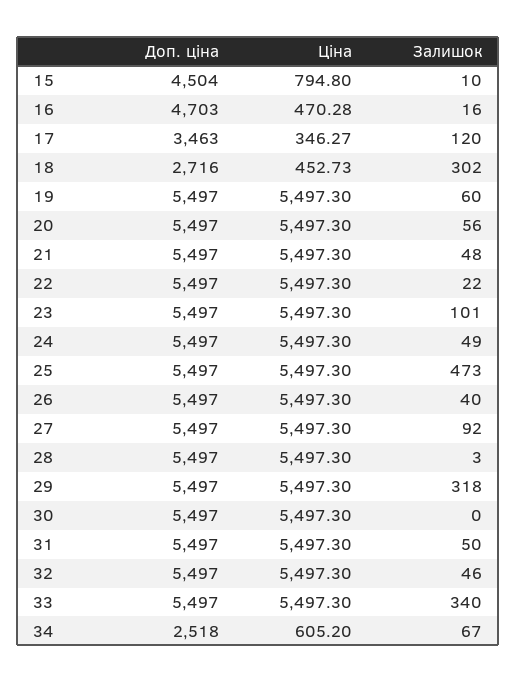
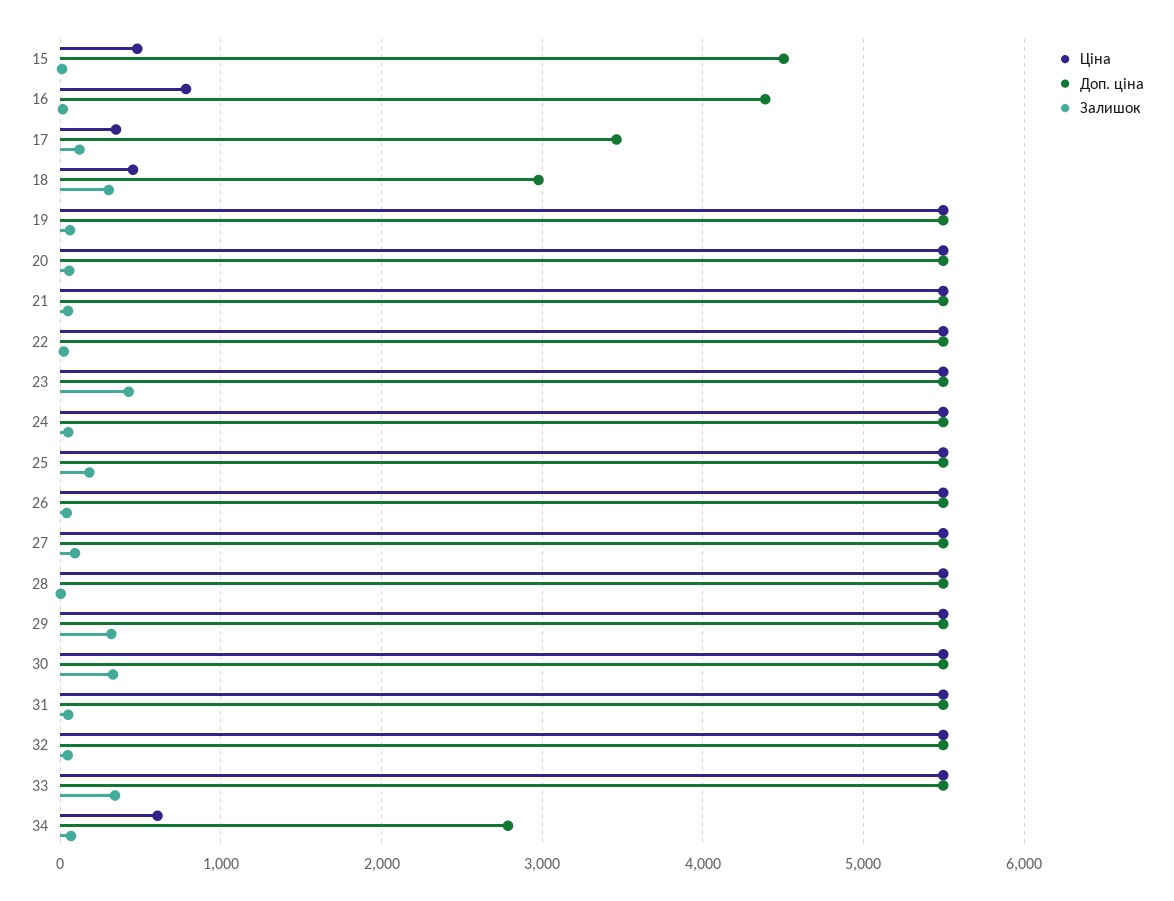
Ціна, 15: 794.8 -> 500
Доп. ціна, 16: 4703 -> 4400
Ціна, 16: 470.28 -> 800
Доп. ціна, 18: 2716 -> 3000
Залишок, 23: 101 -> 400
Залишок, 25: 473 -> 200
Залишок, 30: 0 -> 300
Доп. ціна, 34: 2518 -> 2800

